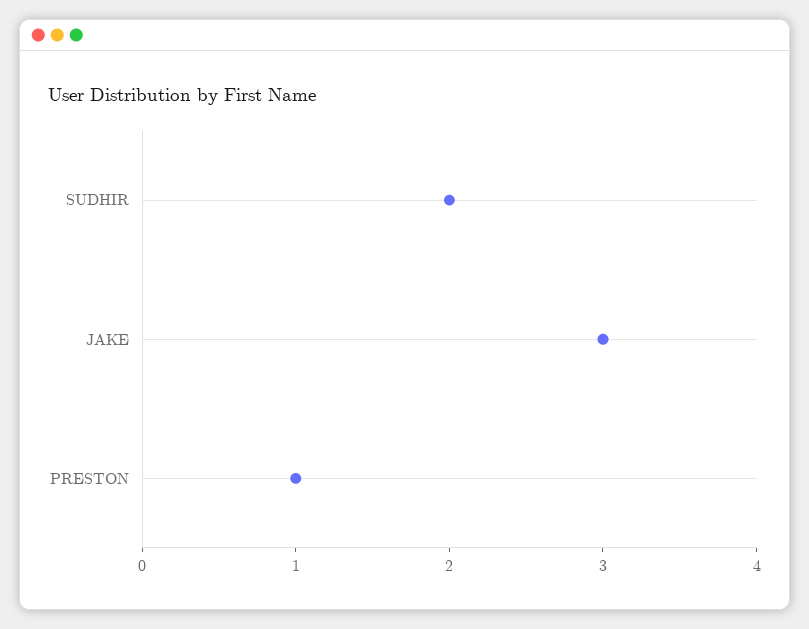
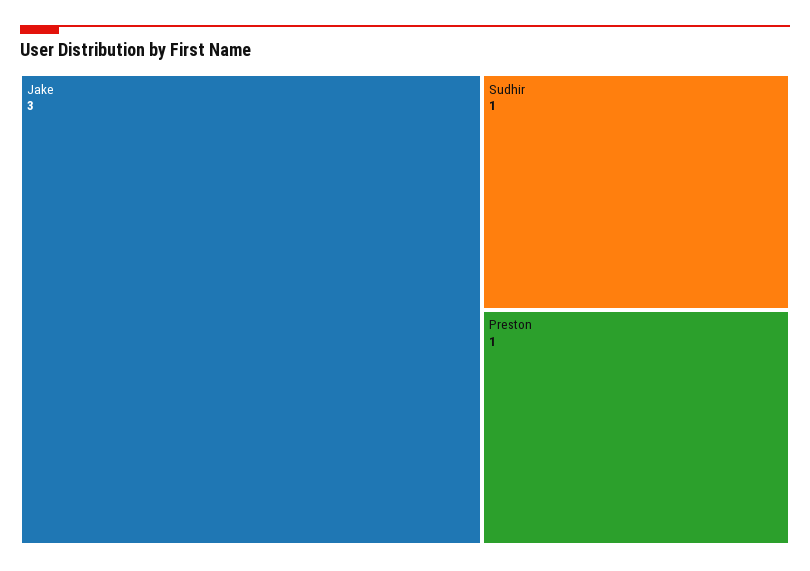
SUDHIR: 2 -> 1

